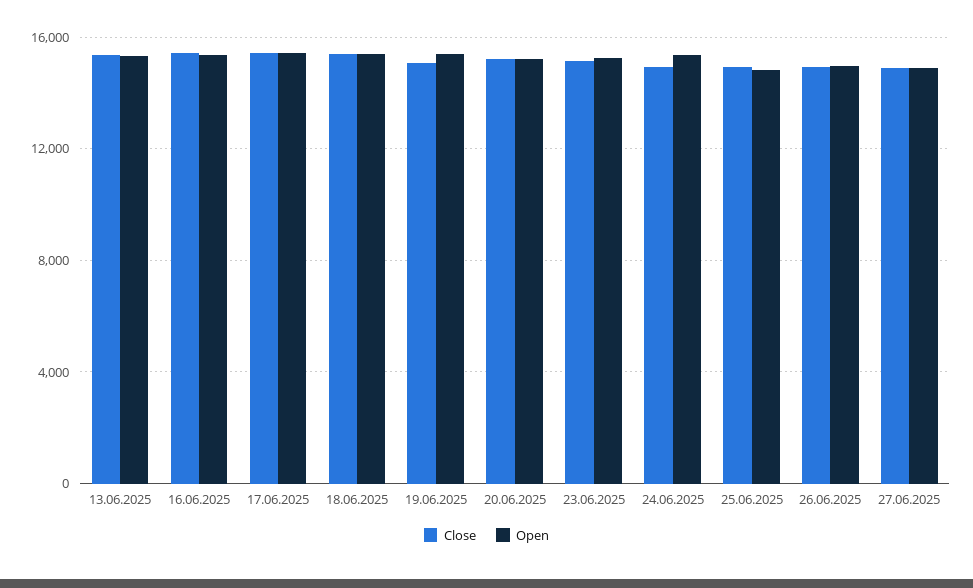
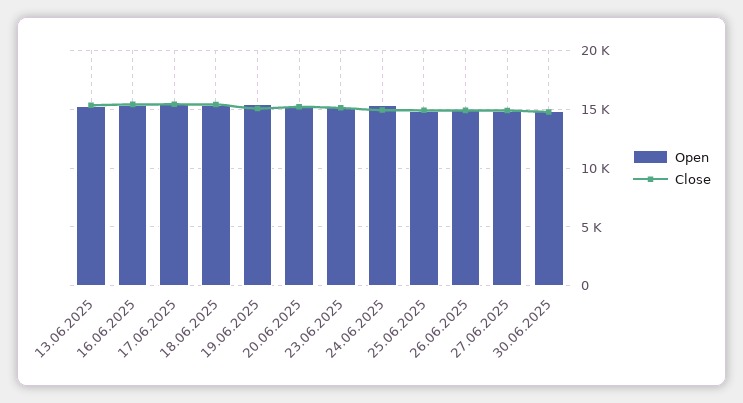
Open, 30.06.2025: none -> 15000
Close, 30.06.2025: none -> 15000

